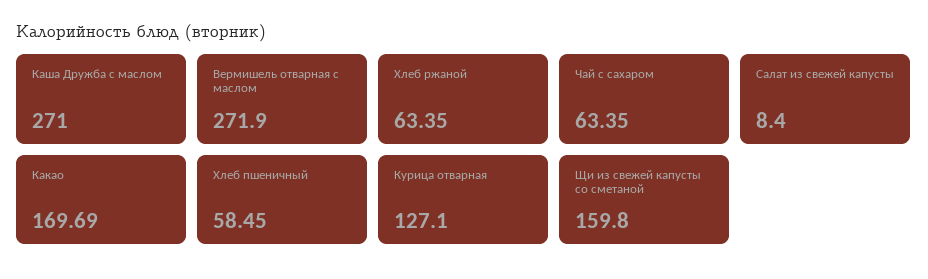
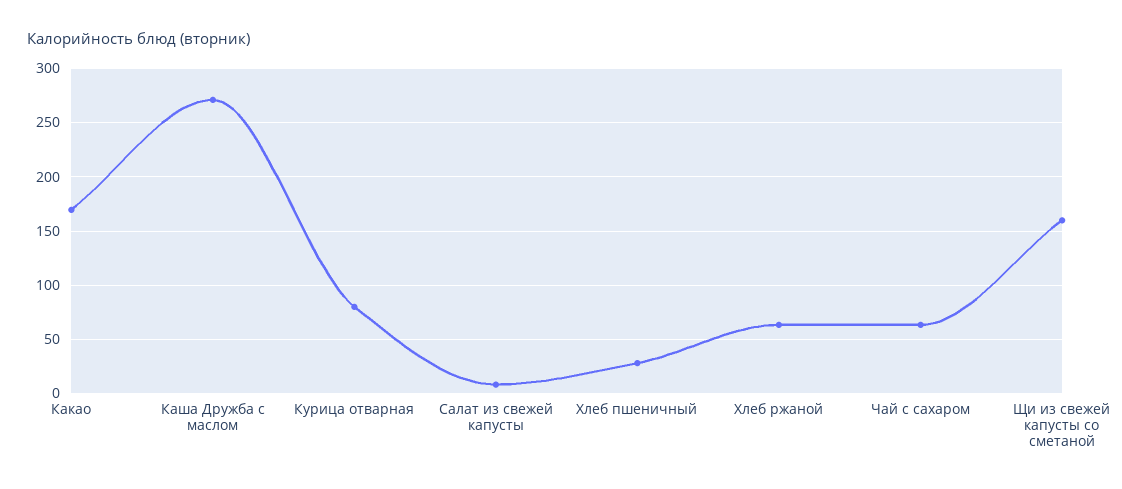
Вермишель отварная с маслом: 271.9 -> none
Хлеб пшеничный: 58.45 -> 30
Курица отварная: 127.1 -> 80

